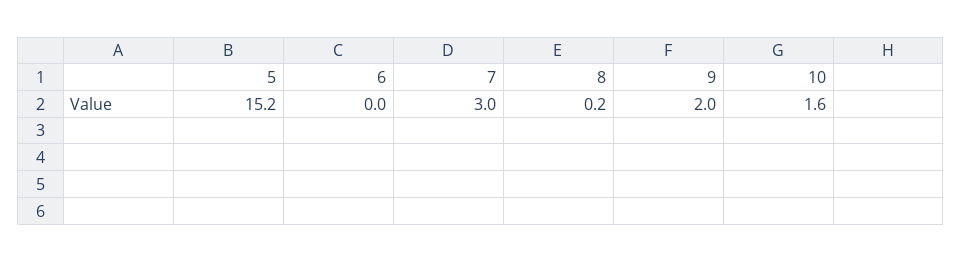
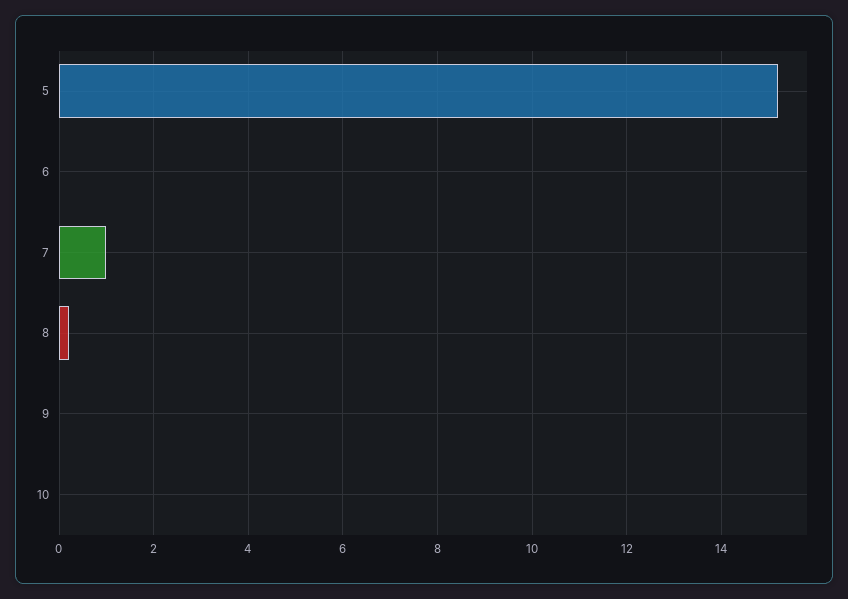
7: 3 -> 1
9: 2 -> 0
10: 1.6 -> 0

